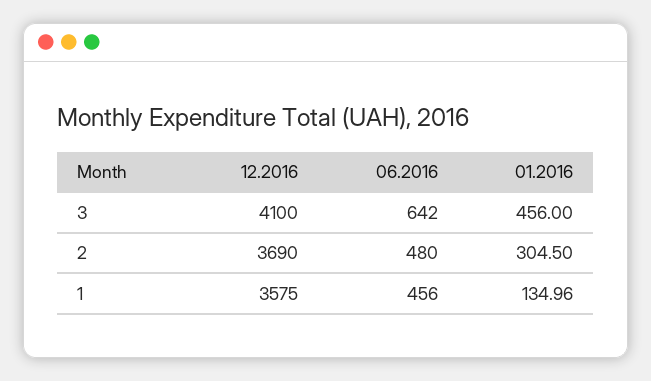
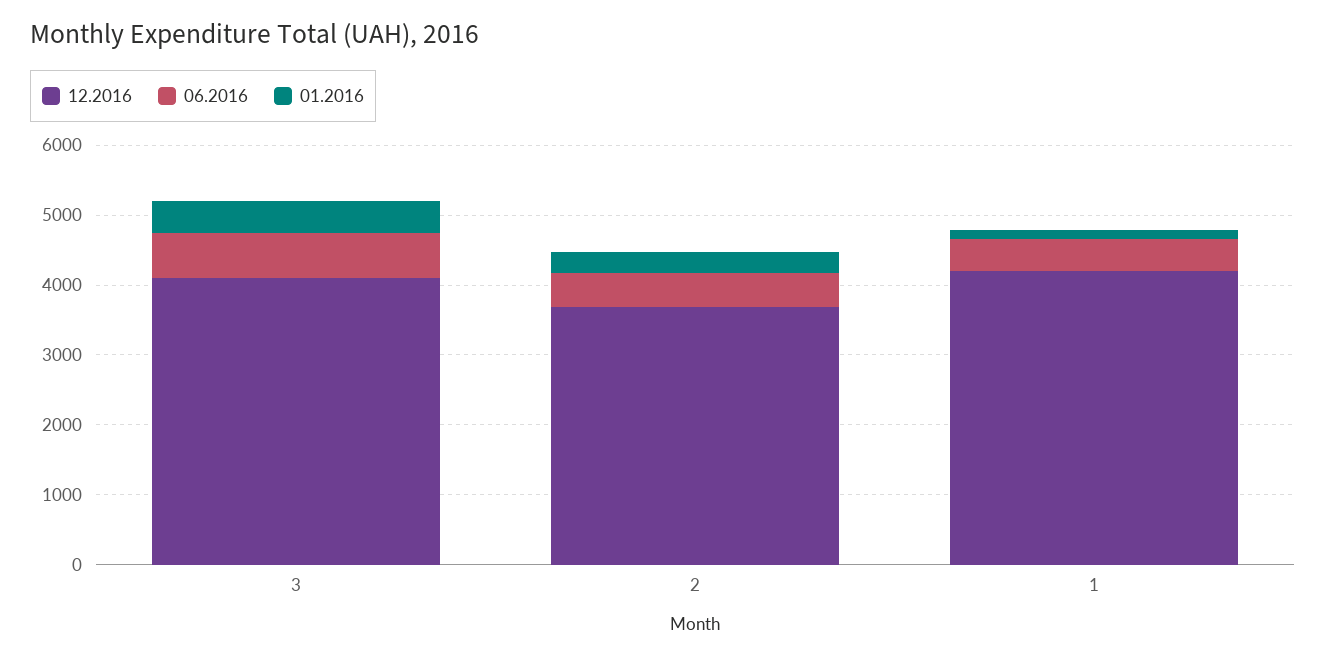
12.2016, 1: 3575 -> 4200

